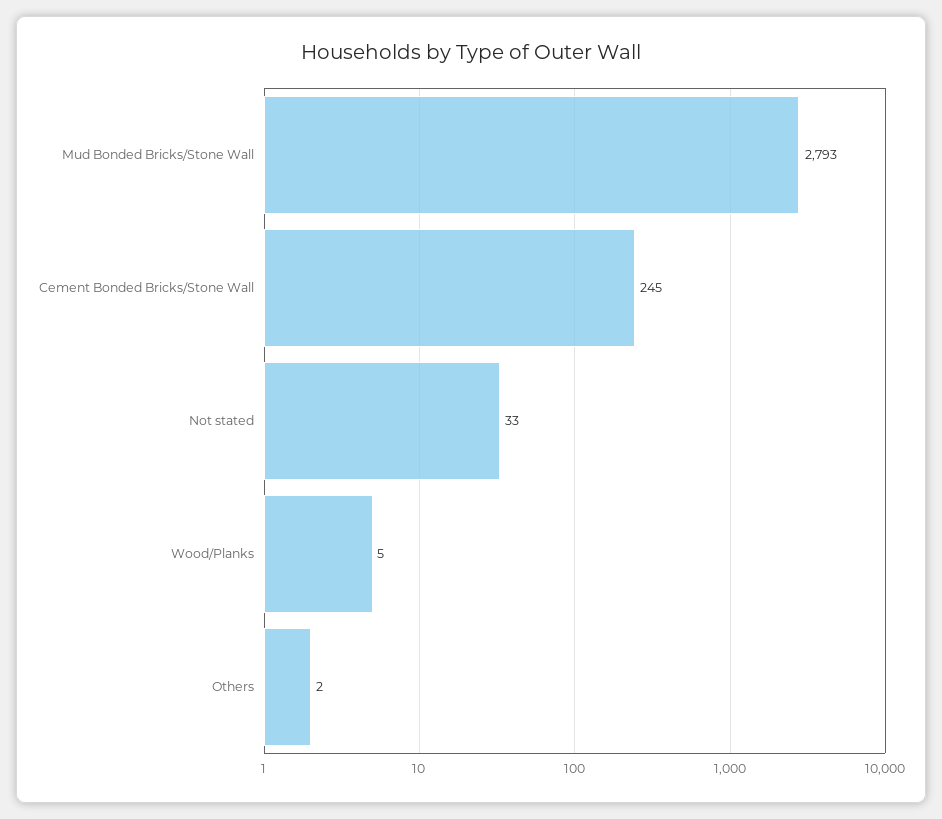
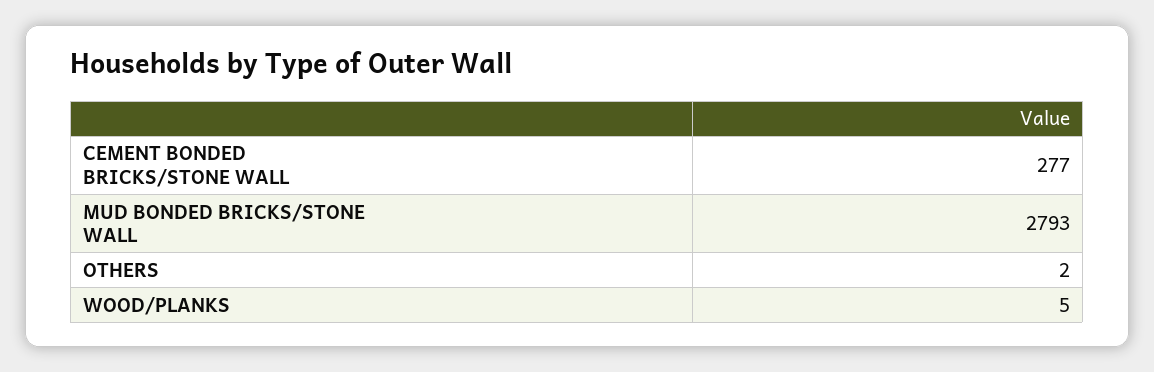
Cement Bonded Bricks/Stone Wall: 245 -> 277
Not stated: 33 -> none

